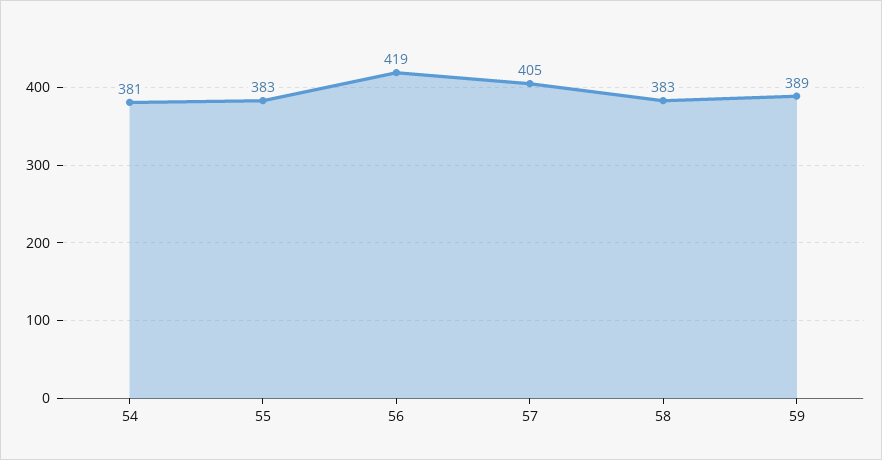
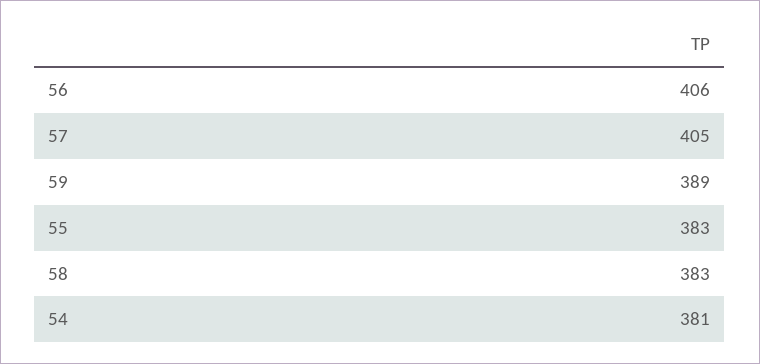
56: 419 -> 406

